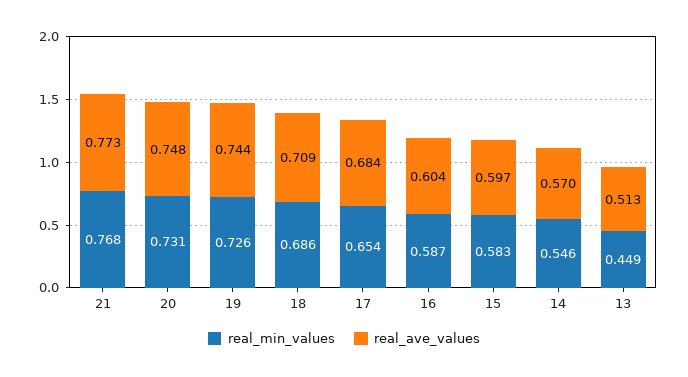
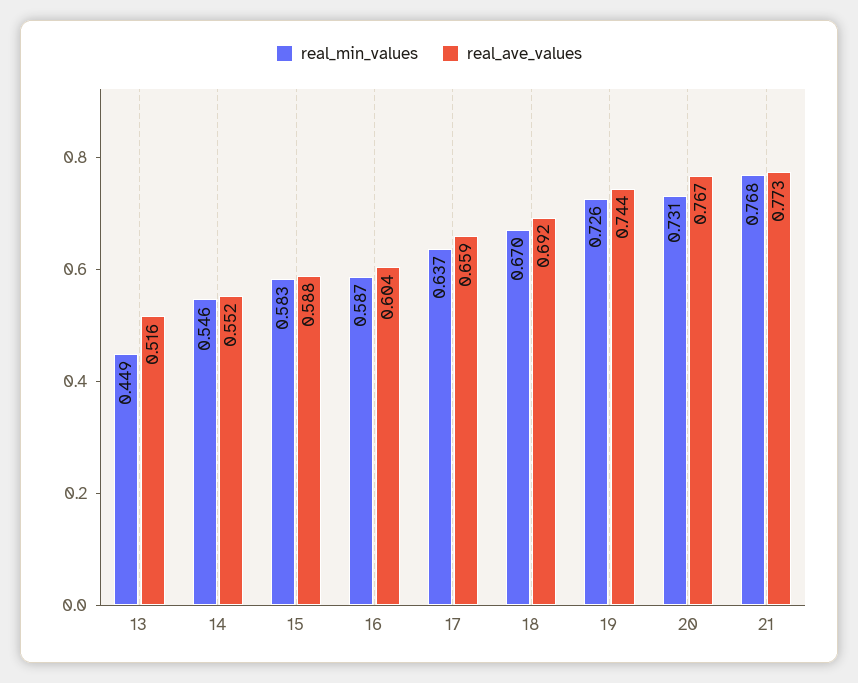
real_ave_values, 20: 0.748 -> 0.767
real_min_values, 18: 0.686 -> 0.67
real_ave_values, 18: 0.709 -> 0.692
real_min_values, 17: 0.654 -> 0.637
real_ave_values, 17: 0.684 -> 0.659
real_ave_values, 15: 0.597 -> 0.588
real_ave_values, 14: 0.57 -> 0.552
real_ave_values, 13: 0.513 -> 0.516

